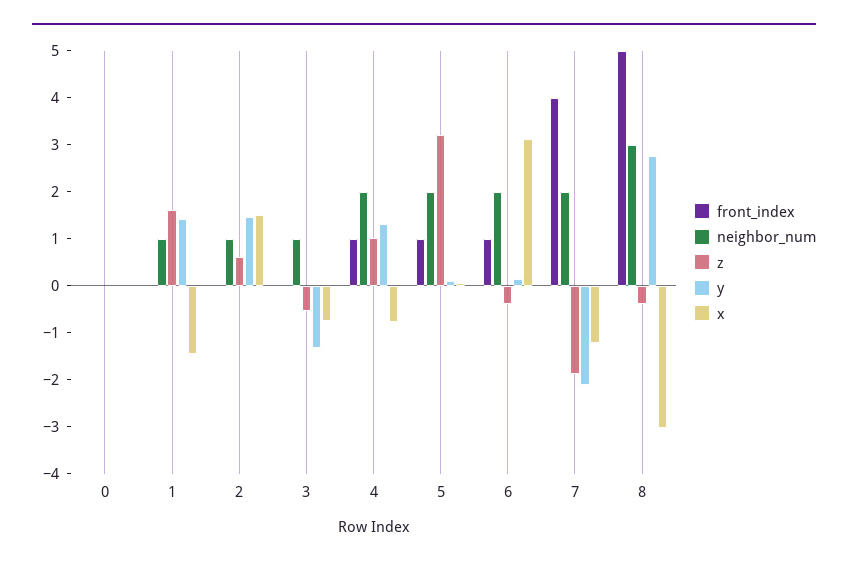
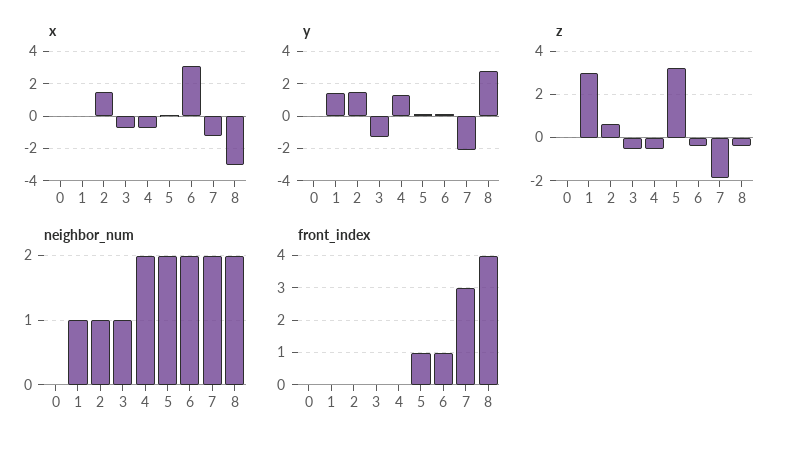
z, 1: 1.6 -> 3
x, 1: -1.4 -> 0
front_index, 4: 1 -> 0
z, 4: 1 -> -0.5
front_index, 7: 4 -> 3
front_index, 8: 5 -> 4
neighbor_num, 8: 3 -> 2

